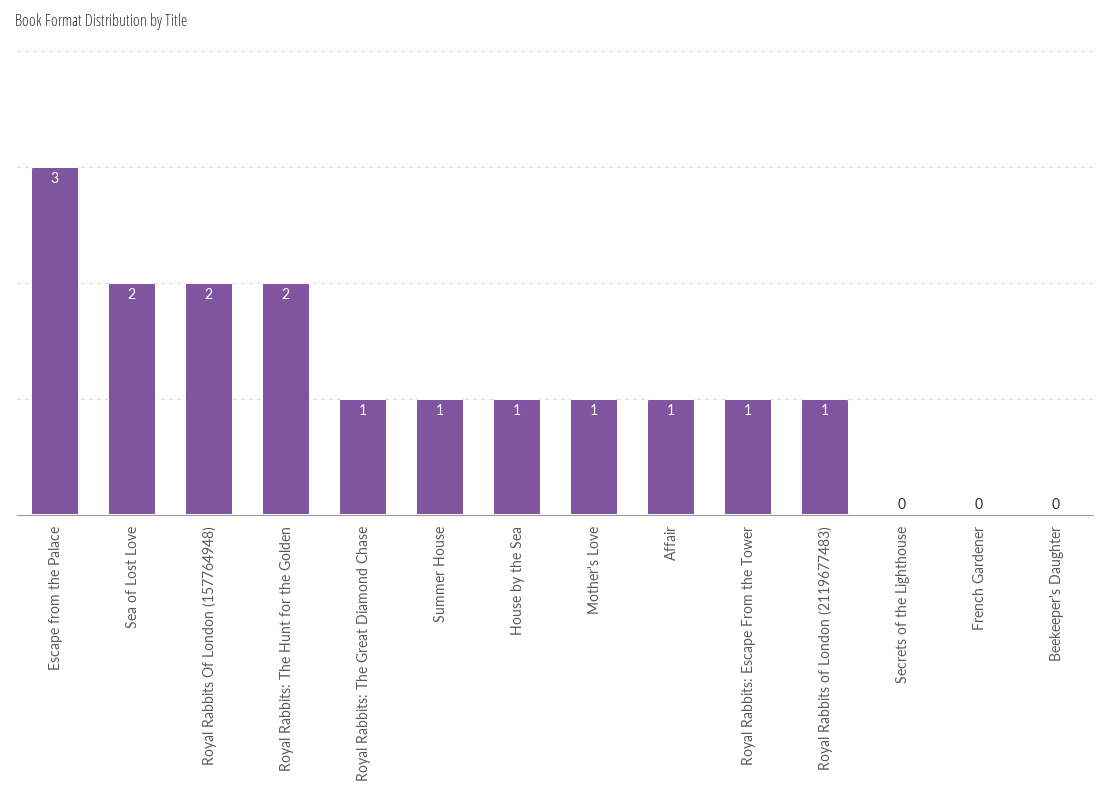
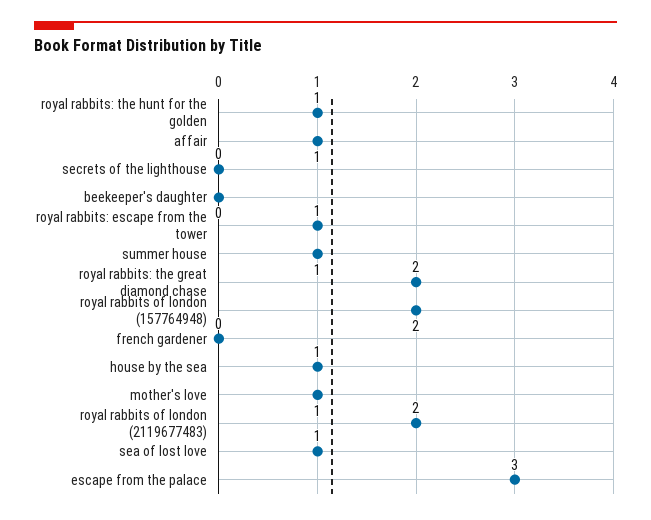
Sea of Lost Love: 2 -> 1
Royal Rabbits: The Hunt for the Golden: 2 -> 1
Royal Rabbits: The Great Diamond Chase: 1 -> 2
Royal Rabbits of London (2119677483): 1 -> 2

